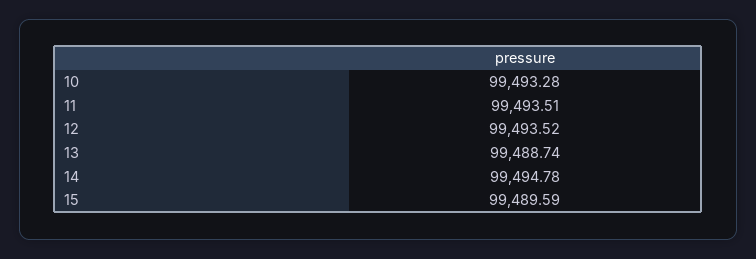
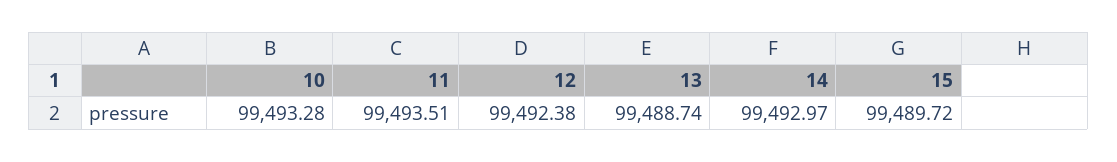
12: 99493.52 -> 99492.38
14: 99494.78 -> 99492.97
15: 99489.59 -> 99489.72

